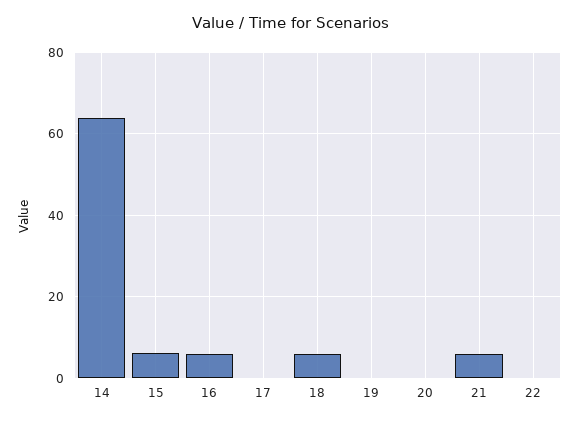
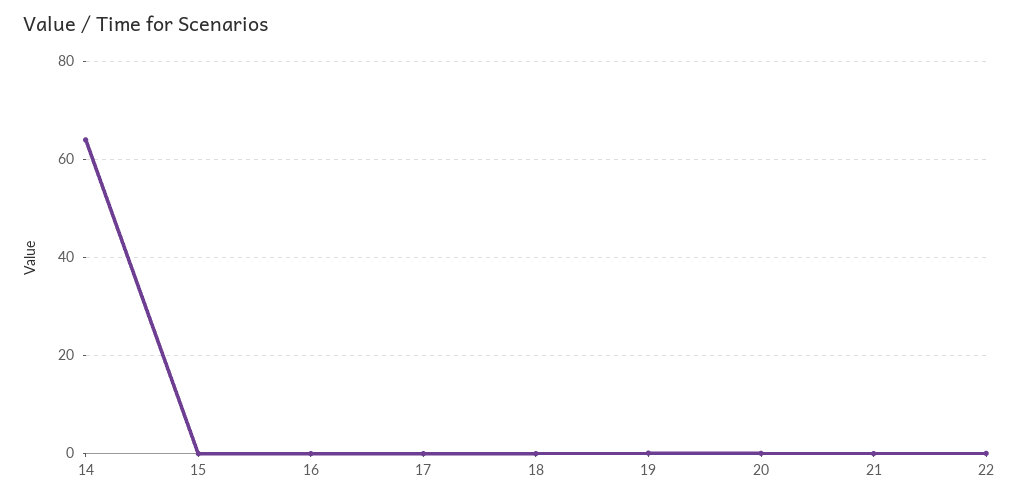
15: 6 -> 0
16: 6 -> 0
18: 6 -> 0
21: 6 -> 0

